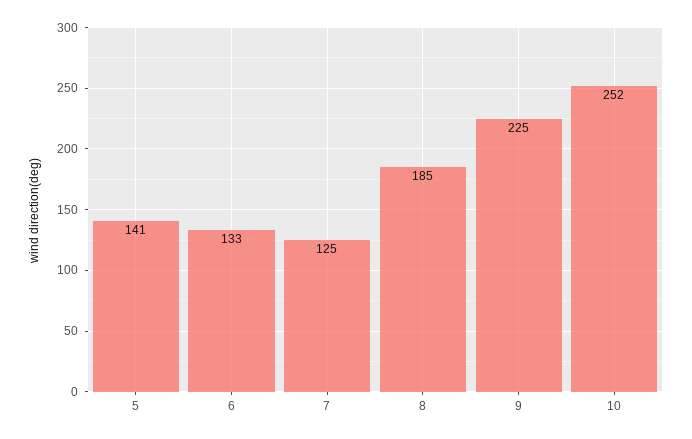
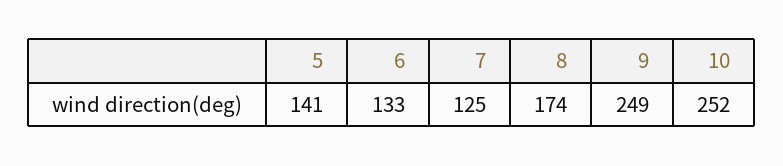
8: 185 -> 174
9: 225 -> 249

